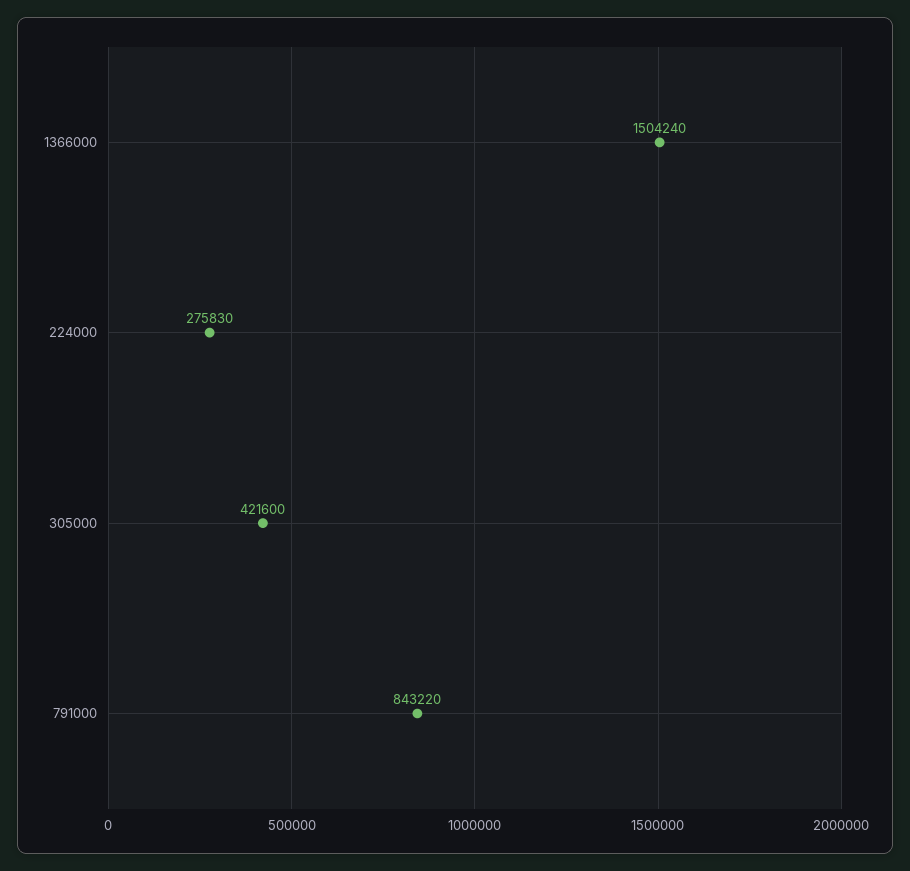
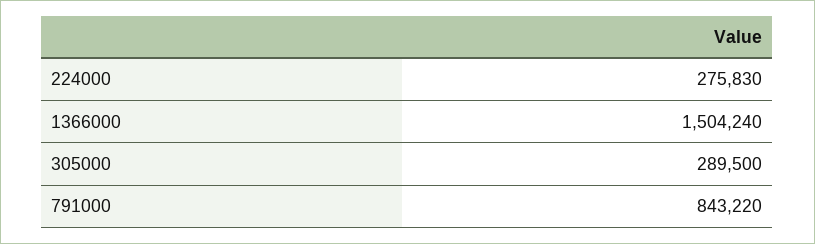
305000: 421600 -> 289500

